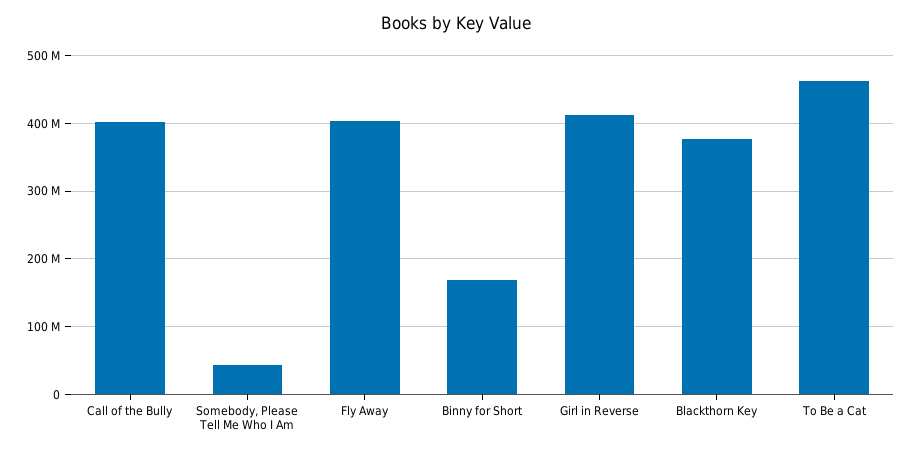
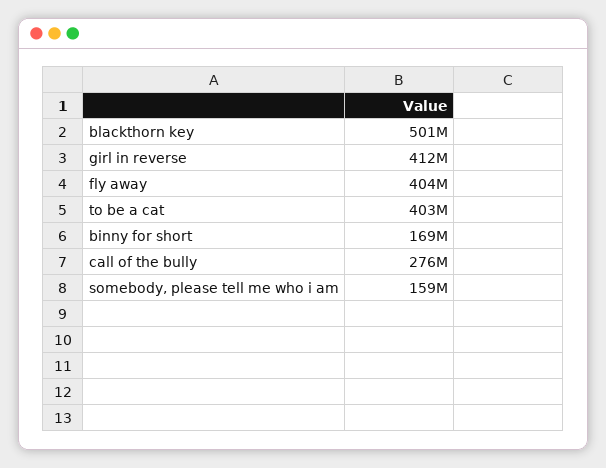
Call of the Bully: 400000000 -> 276000000
Somebody, Please Tell Me Who I Am: 40000000 -> 159000000
Blackthorn Key: 380000000 -> 501000000
To Be a Cat: 460000000 -> 403000000

